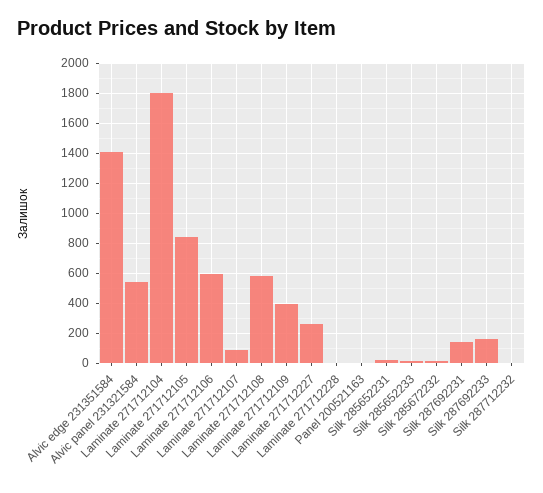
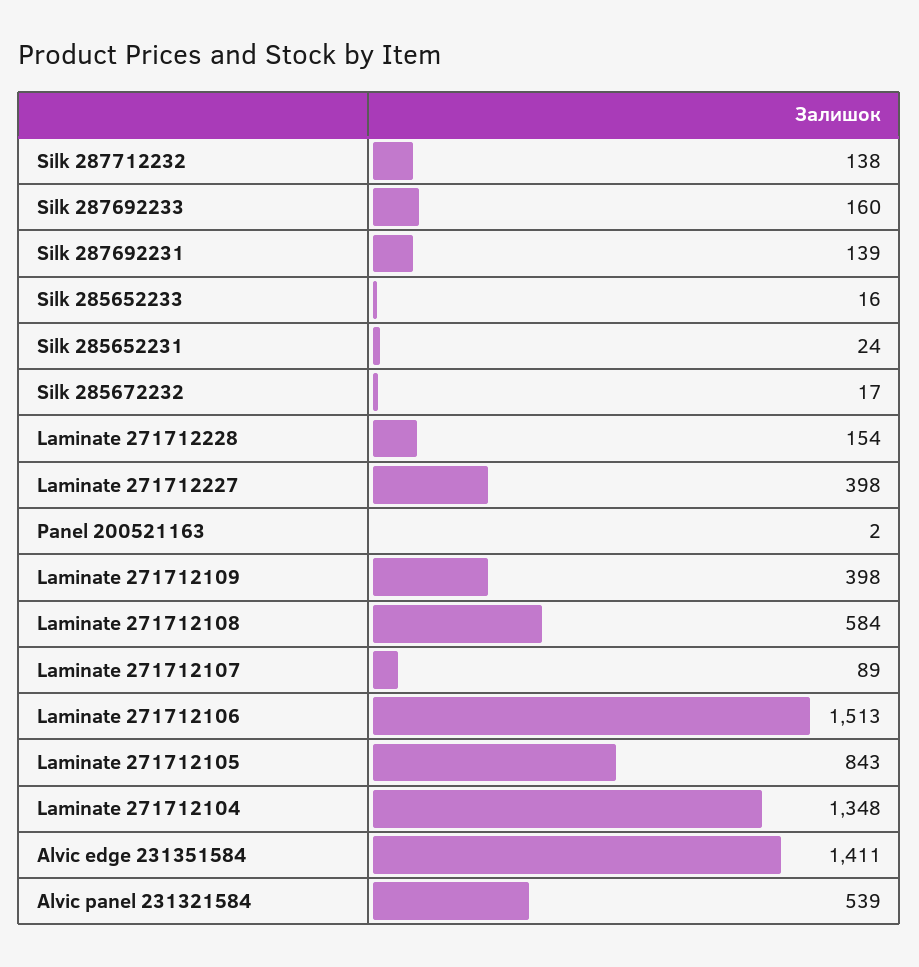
Laminate 271712104: 1800 -> 1348
Laminate 271712106: 600 -> 1513
Laminate 271712227: 250 -> 398
Laminate 271712228: 0 -> 154
Silk 287712232: 0 -> 138

